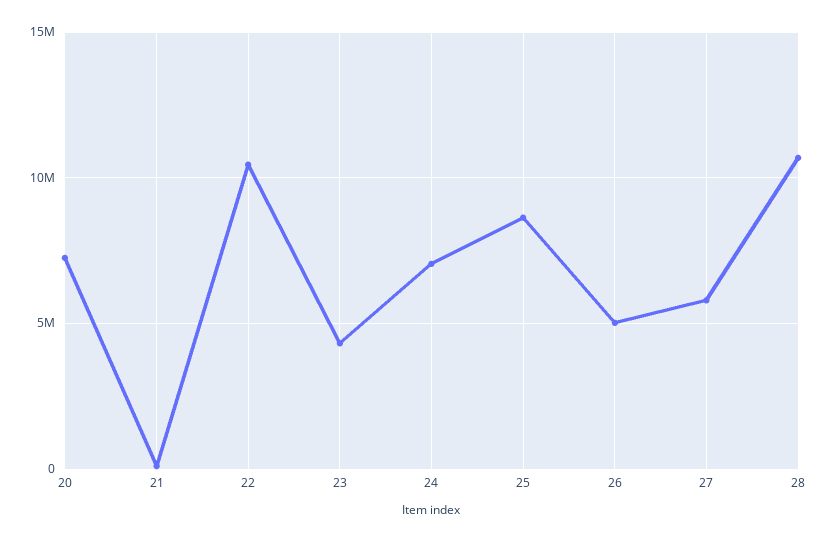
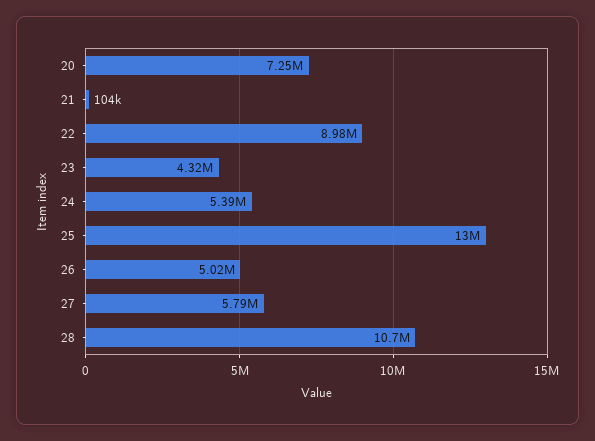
22: 10500000 -> 8980000
24: 7000000 -> 5390000
25: 8500000 -> 13000000

